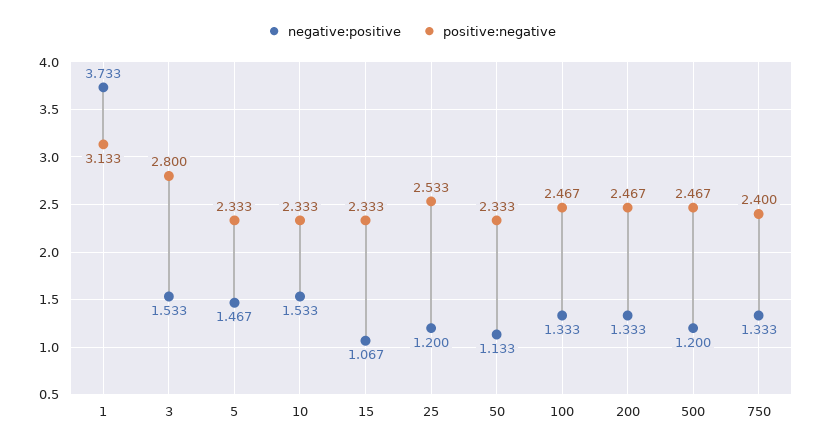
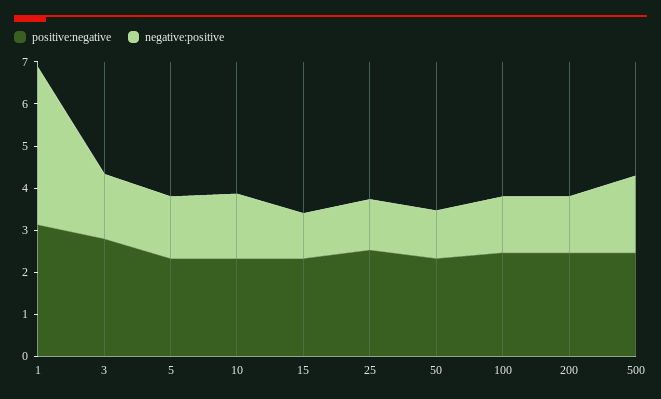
negative:positive, 500: 1.2 -> 1.8
negative:positive, 750: 1.333 -> none
positive:negative, 750: 2.4 -> none

